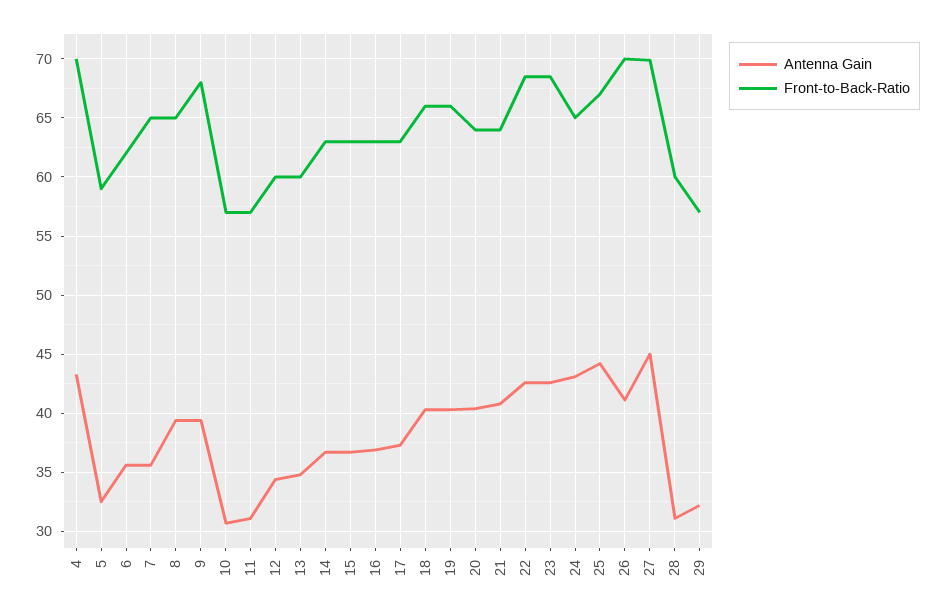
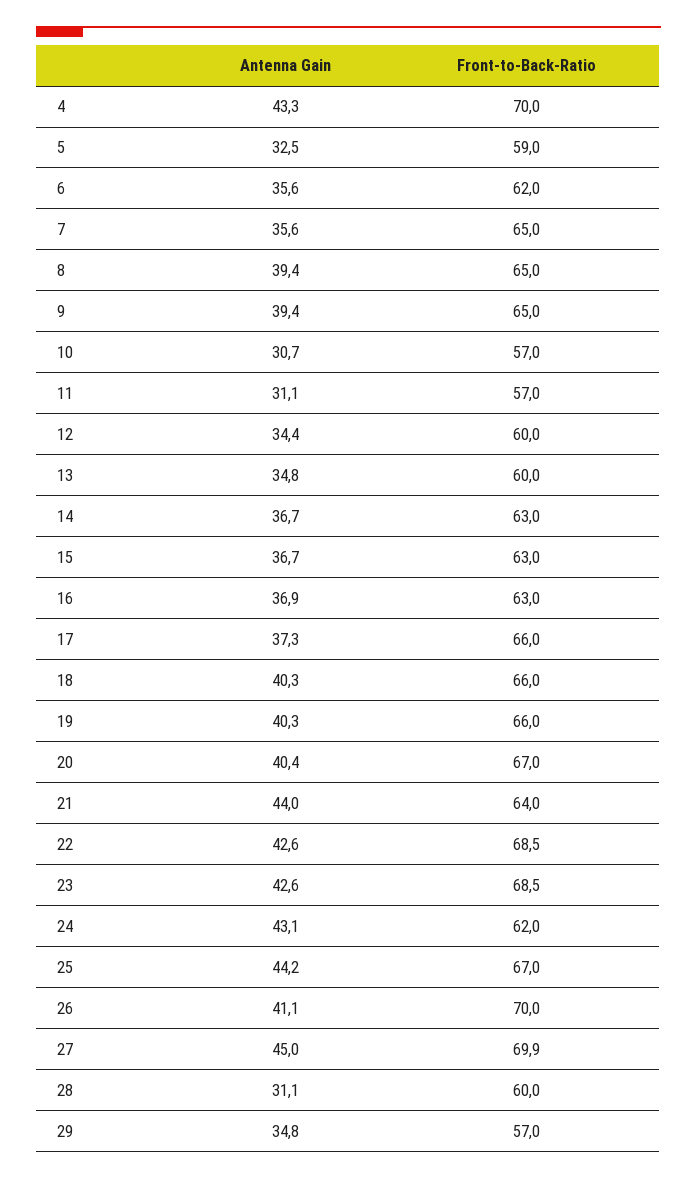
Front-to-Back-Ratio, 9: 68 -> 65
Front-to-Back-Ratio, 17: 63 -> 66
Front-to-Back-Ratio, 20: 64 -> 67
Antenna Gain, 21: 41 -> 44
Front-to-Back-Ratio, 24: 65 -> 62
Antenna Gain, 29: 32 -> 34.8

